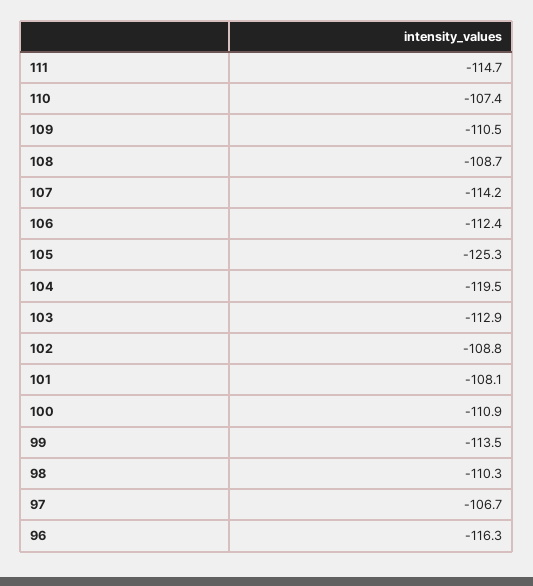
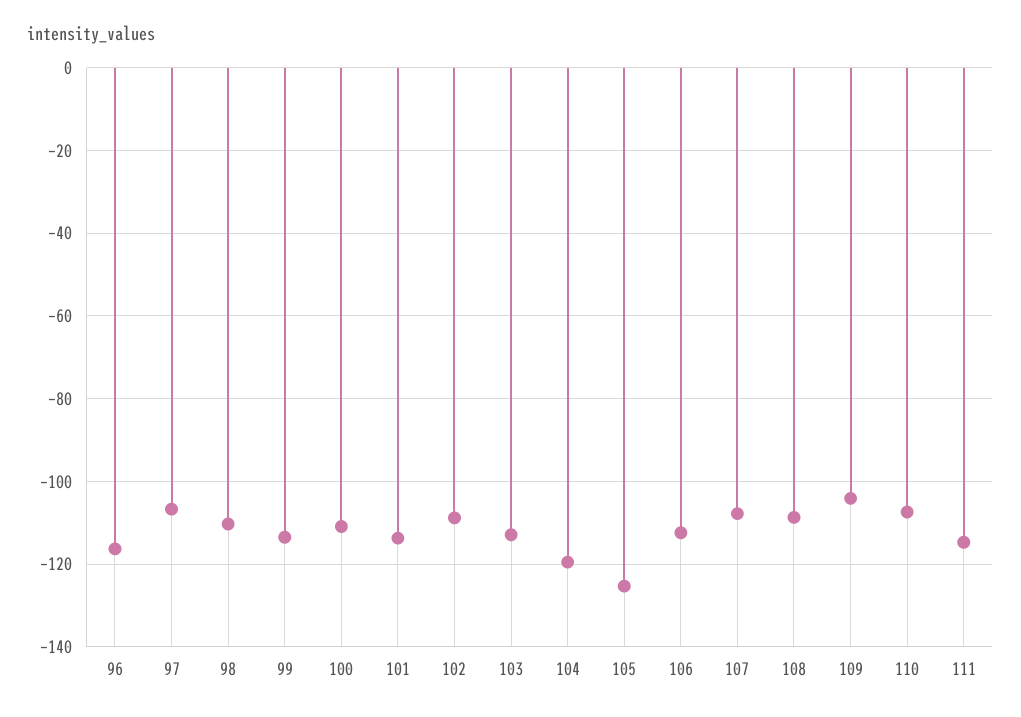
109: -110.5 -> -104
107: -114.2 -> -108
101: -108.1 -> -114

